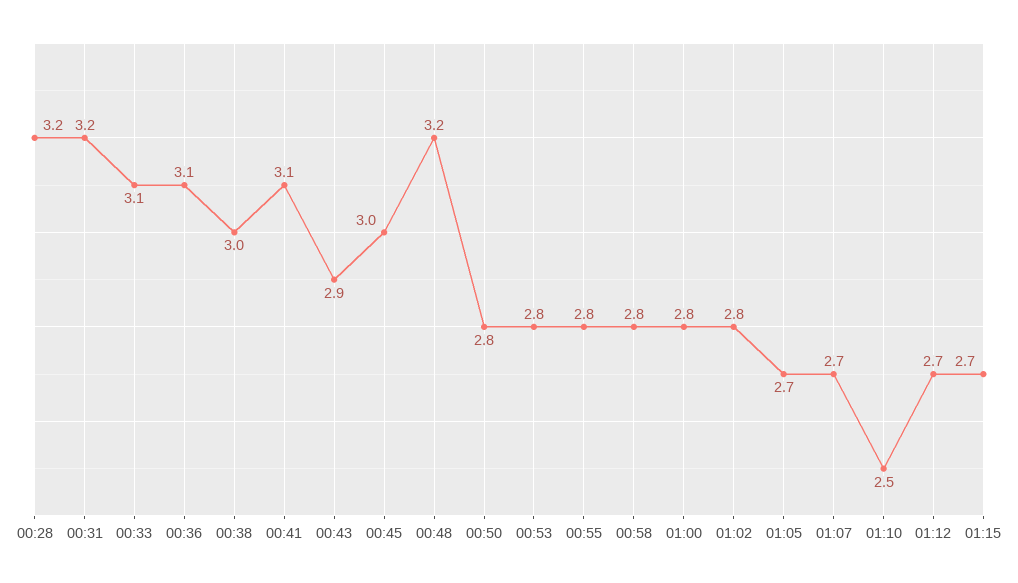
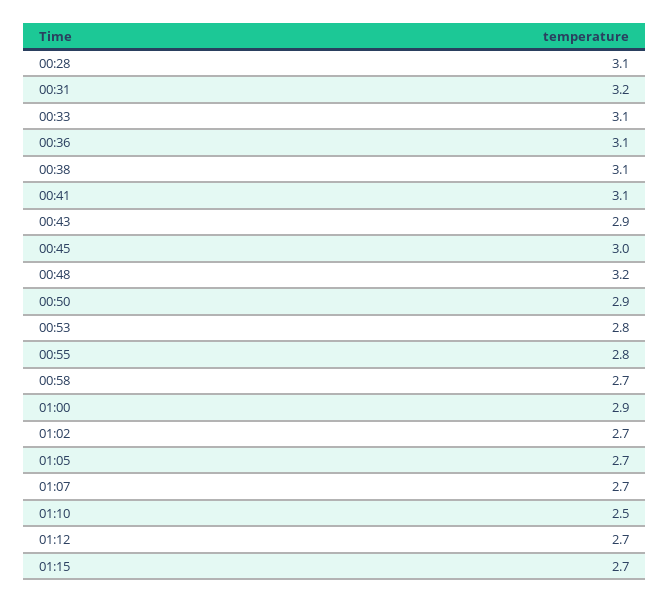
00:28: 3.2 -> 3.1
00:38: 3 -> 3.1
00:50: 2.8 -> 2.9
00:58: 2.8 -> 2.7
01:00: 2.8 -> 2.9
01:02: 2.8 -> 2.7

